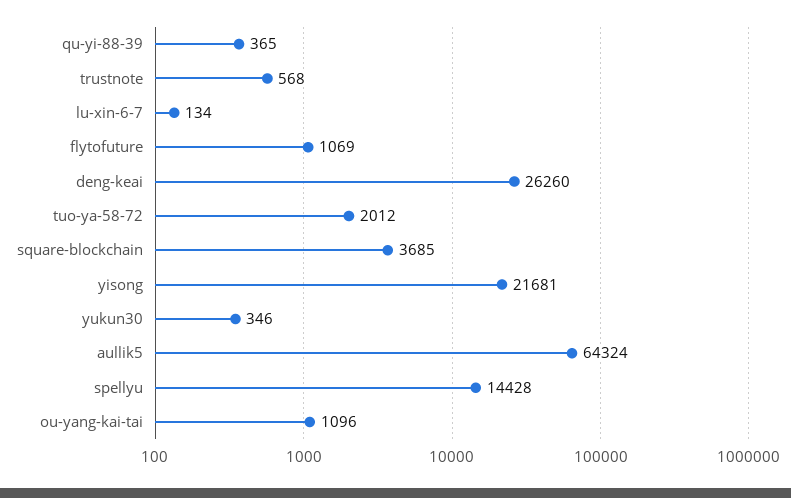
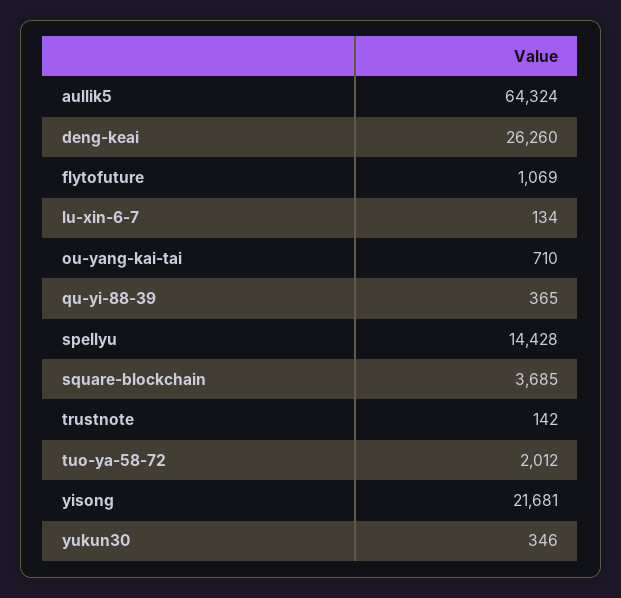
trustnote: 568 -> 142
ou-yang-kai-tai: 1096 -> 710

